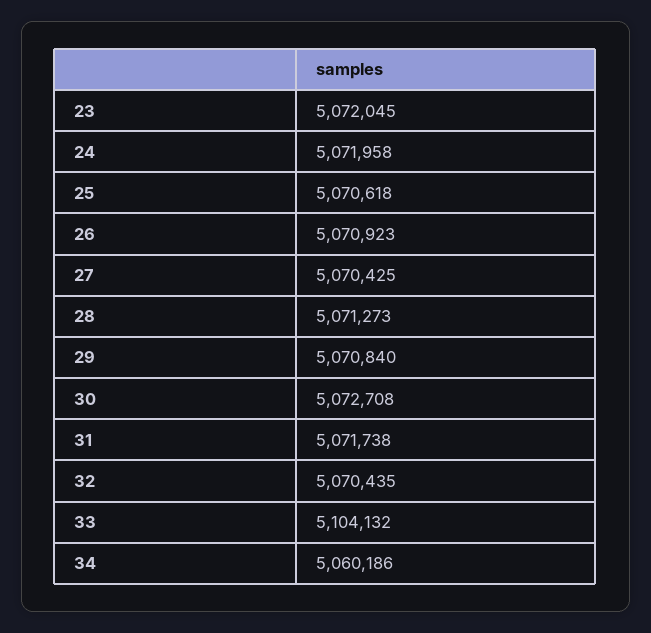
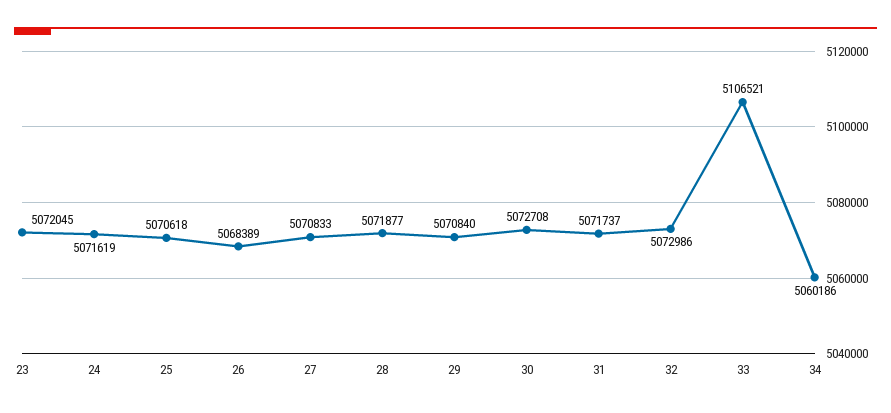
24: 5071958 -> 5071619
26: 5070923 -> 5068389
27: 5070425 -> 5070833
28: 5071273 -> 5071877
31: 5071738 -> 5071737
32: 5070435 -> 5072986
33: 5104132 -> 5106521

